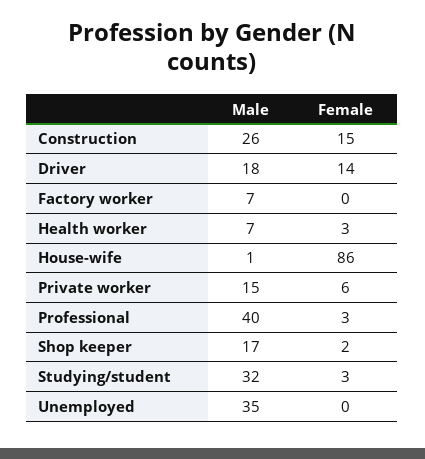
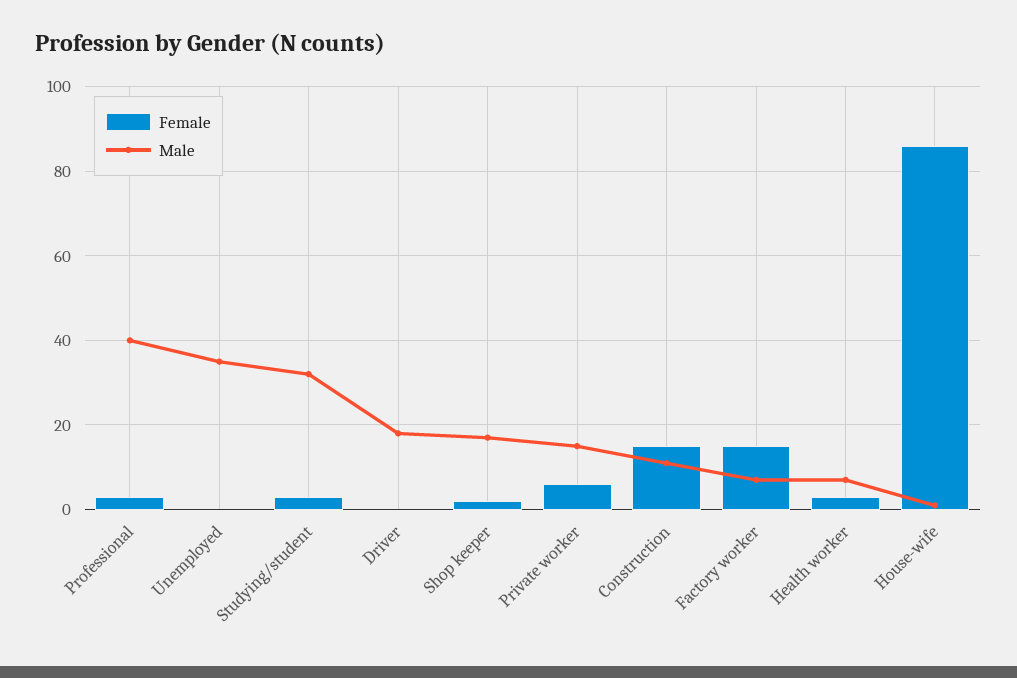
Male, Construction: 26 -> 10
Female, Driver: 14 -> 0
Female, Factory worker: 0 -> 15

